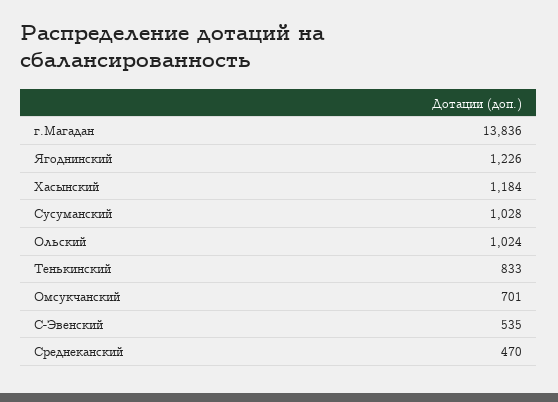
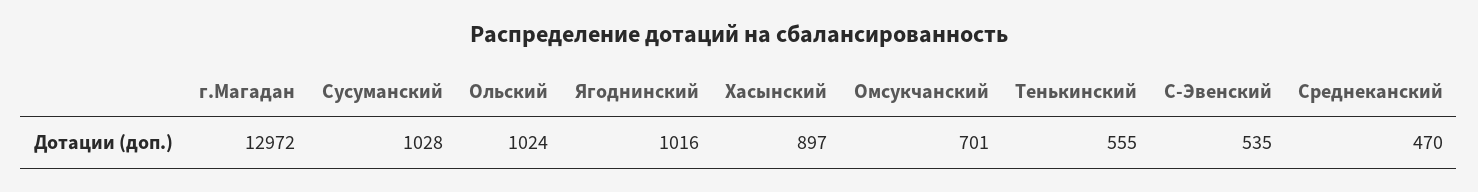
г.Магадан: 13836 -> 12972
Ягоднинский: 1226 -> 1016
Хасынский: 1184 -> 897
Тенькинский: 833 -> 555

